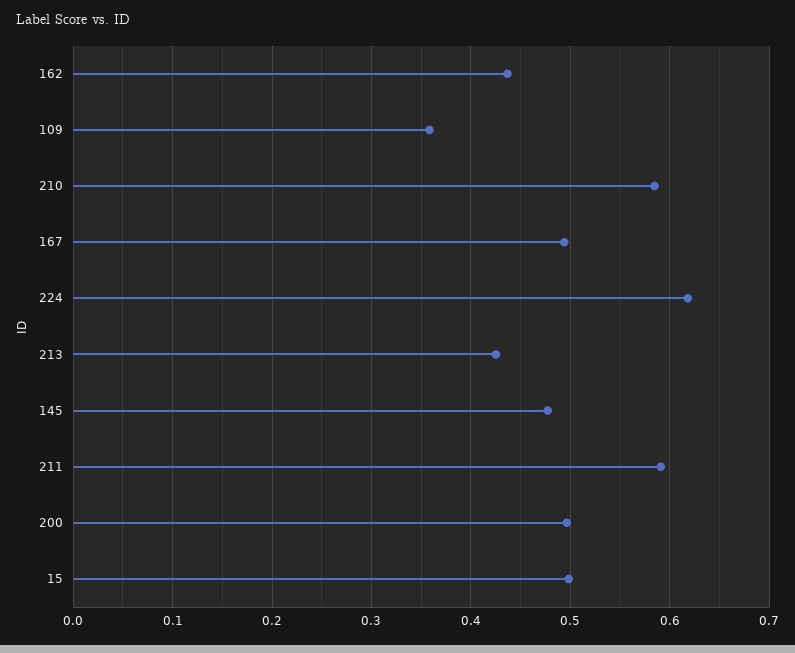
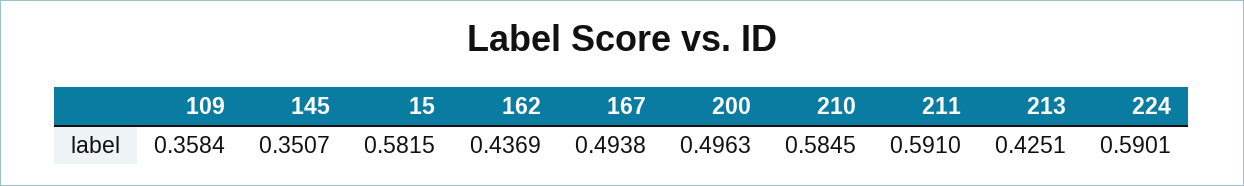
224: 0.62 -> 0.5901
145: 0.48 -> 0.3507
15: 0.5 -> 0.5815

